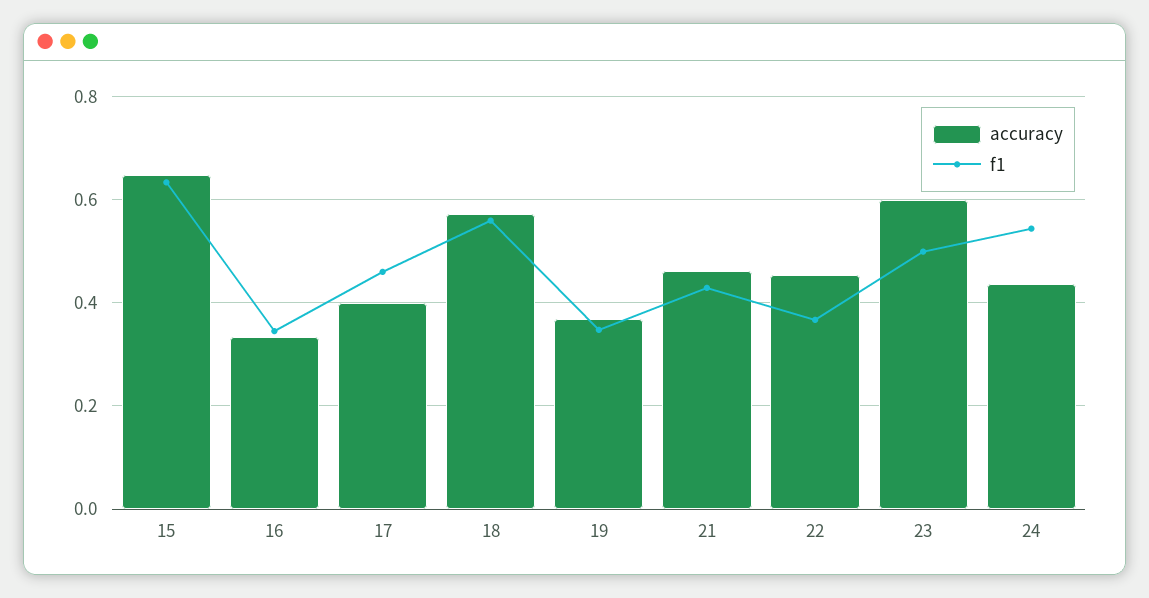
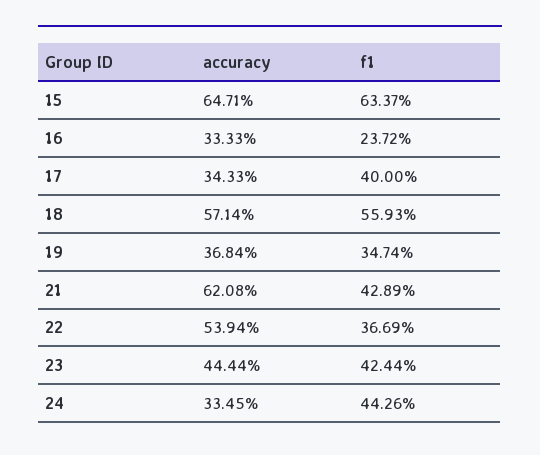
f1, 16: 0.34 -> 0.2372
accuracy, 17: 0.4 -> 0.3433
f1, 17: 0.46 -> 0.4
accuracy, 21: 0.46 -> 0.6208
accuracy, 22: 0.46 -> 0.5394
accuracy, 23: 0.6 -> 0.4444
f1, 23: 0.5 -> 0.4244
accuracy, 24: 0.44 -> 0.3345
f1, 24: 0.54 -> 0.4426

